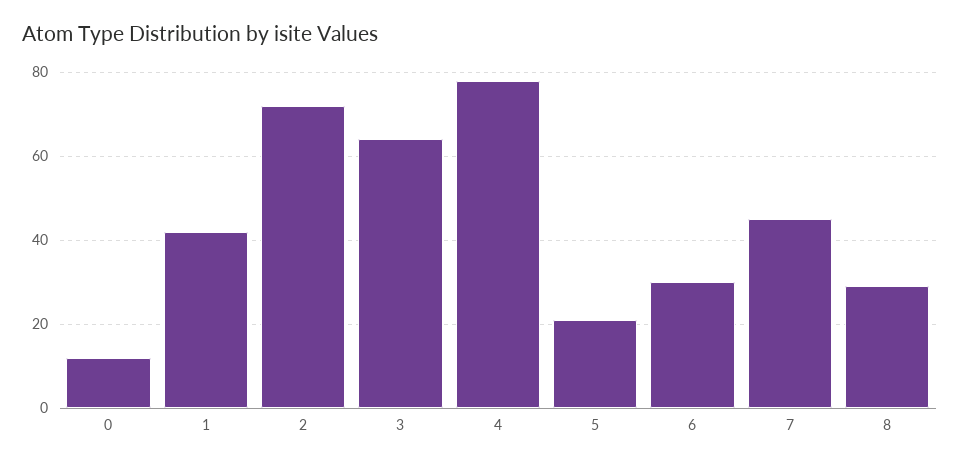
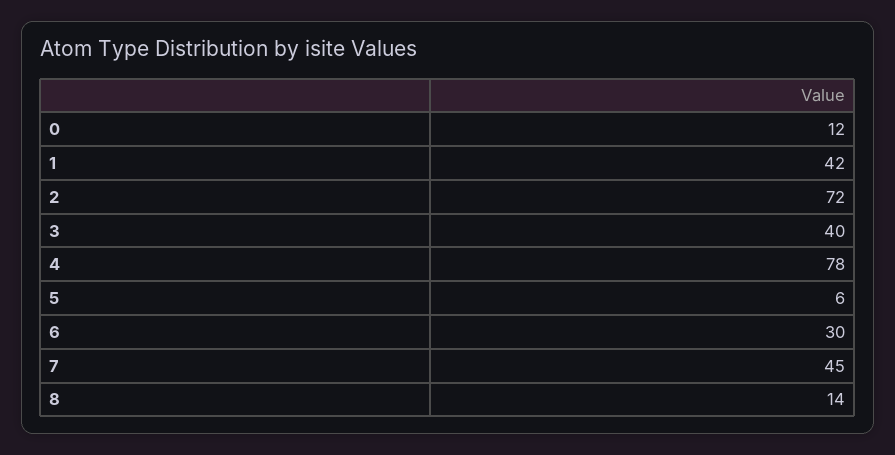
3: 65 -> 40
5: 20 -> 6
8: 30 -> 14

